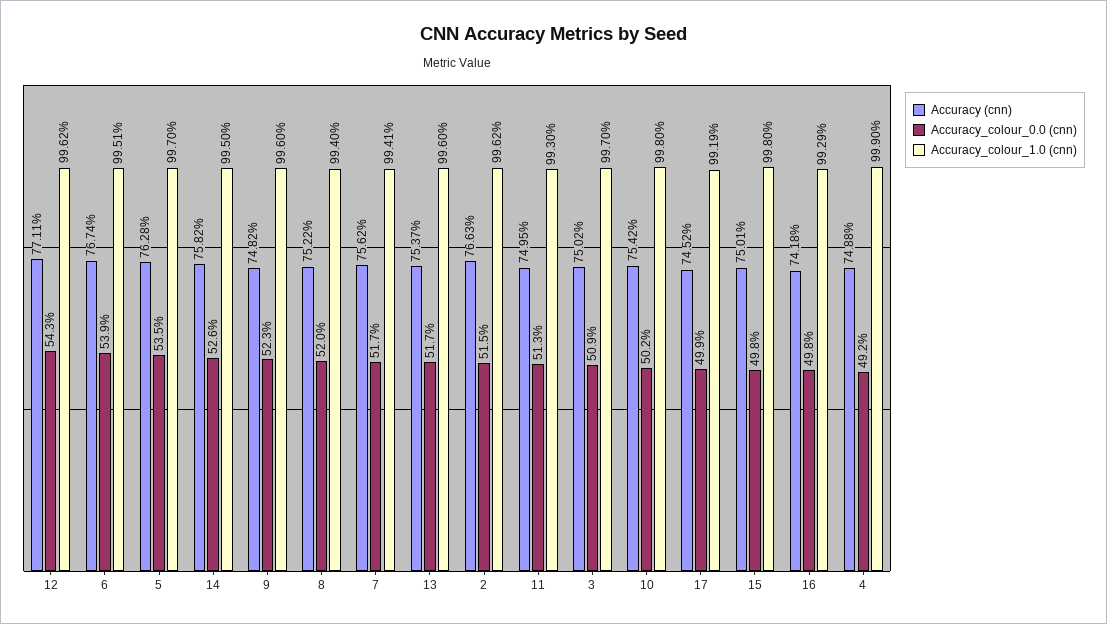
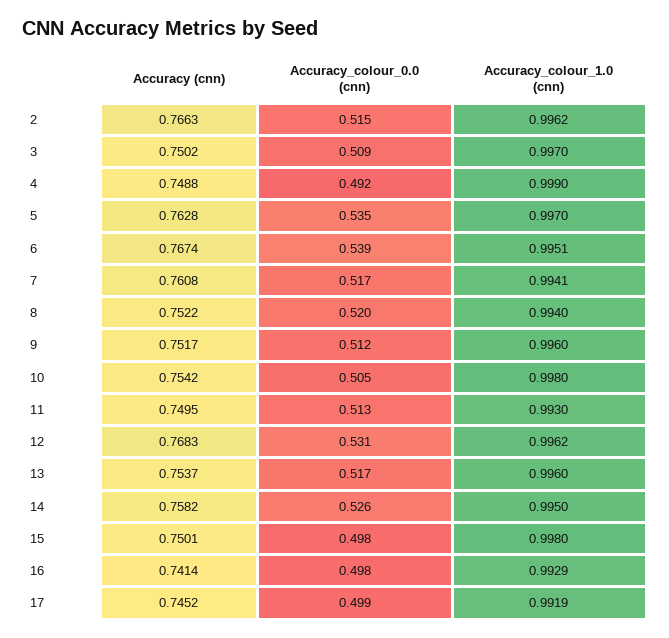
Accuracy (cnn), 12: 0.7711 -> 0.7683
Accuracy_colour_0.0 (cnn), 12: 0.543 -> 0.531
Accuracy (cnn), 9: 0.7482 -> 0.7517
Accuracy_colour_0.0 (cnn), 9: 0.523 -> 0.512
Accuracy (cnn), 7: 0.7562 -> 0.7608
Accuracy_colour_0.0 (cnn), 10: 0.502 -> 0.505
Accuracy (cnn), 16: 0.7418 -> 0.7414

